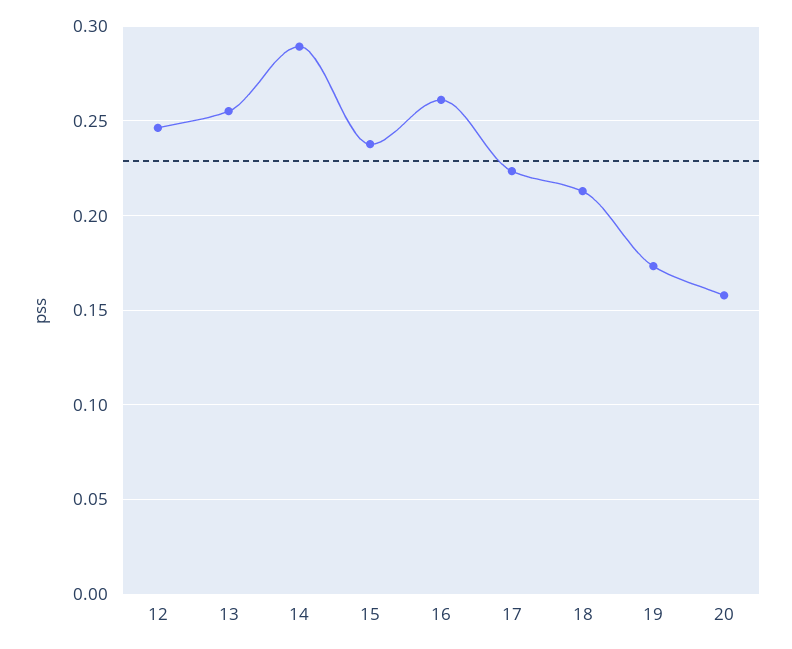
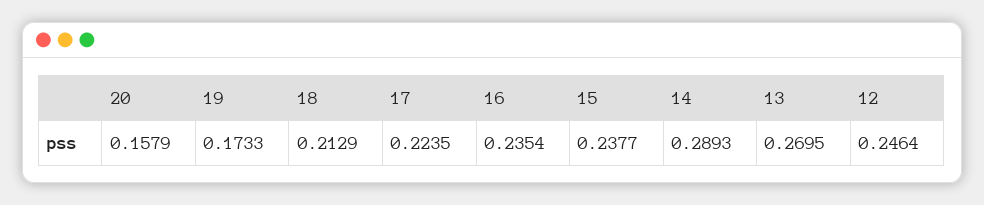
13: 0.255 -> 0.2695
16: 0.26 -> 0.2354

